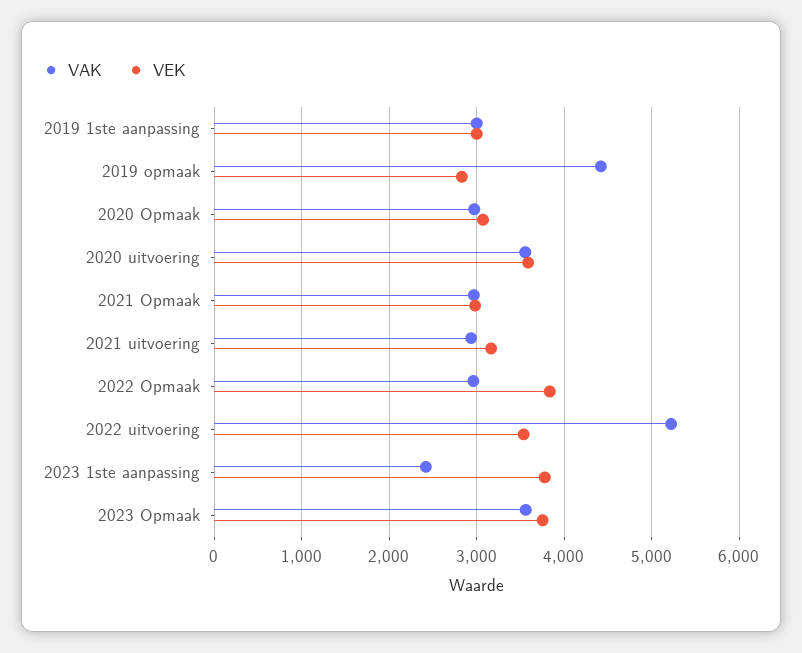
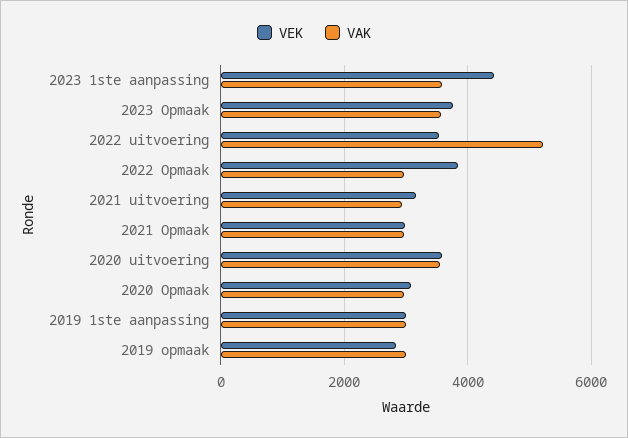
VAK, 2019 opmaak: 4400 -> 3000
VAK, 2023 1ste aanpassing: 2400 -> 3600
VEK, 2023 1ste aanpassing: 3800 -> 4400

